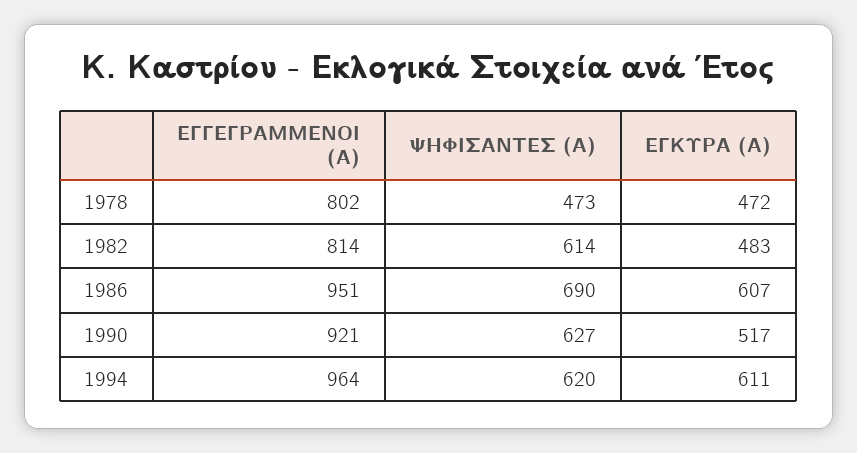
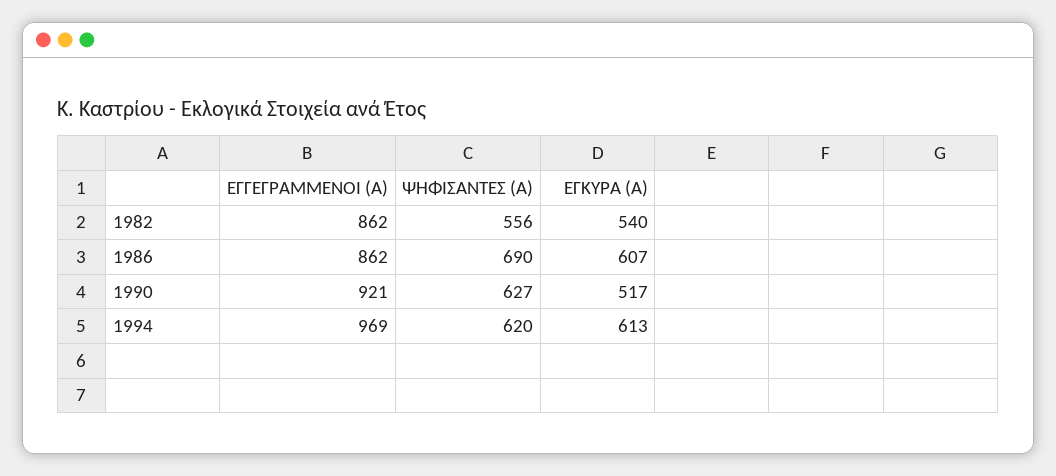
ΕΓΓΕΓΡΑΜΜΕΝΟΙ (Α), 1978: 802 -> none
ΨΗΦΙΣΑΝΤΕΣ (Α), 1978: 473 -> none
ΕΓΚΥΡΑ (Α), 1978: 472 -> none
ΕΓΓΕΓΡΑΜΜΕΝΟΙ (Α), 1982: 814 -> 862
ΨΗΦΙΣΑΝΤΕΣ (Α), 1982: 614 -> 556
ΕΓΚΥΡΑ (Α), 1982: 483 -> 540
ΕΓΓΕΓΡΑΜΜΕΝΟΙ (Α), 1986: 951 -> 862
ΕΓΓΕΓΡΑΜΜΕΝΟΙ (Α), 1994: 964 -> 969
ΕΓΚΥΡΑ (Α), 1994: 611 -> 613

